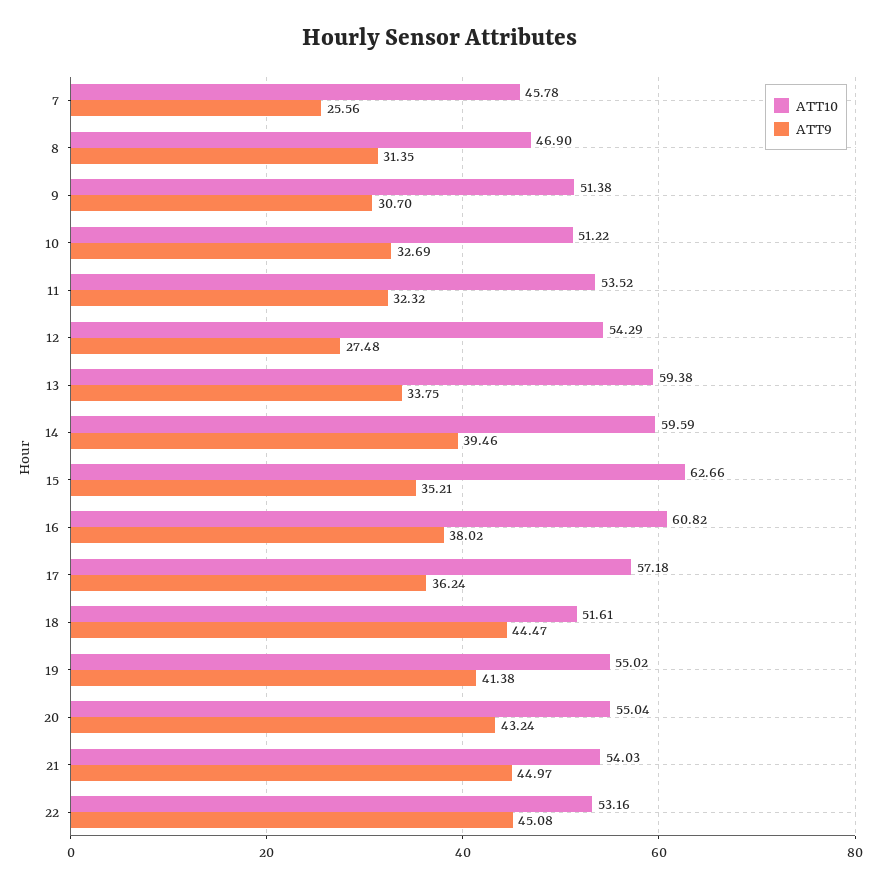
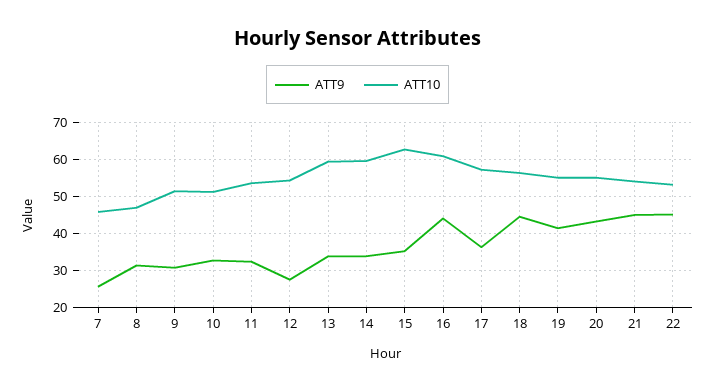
ATT9, 14: 39.46 -> 34
ATT9, 16: 38.02 -> 44
ATT10, 18: 51.61 -> 56

